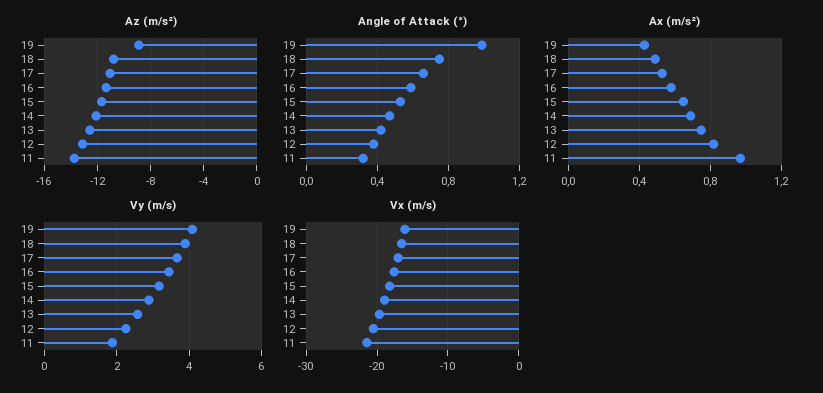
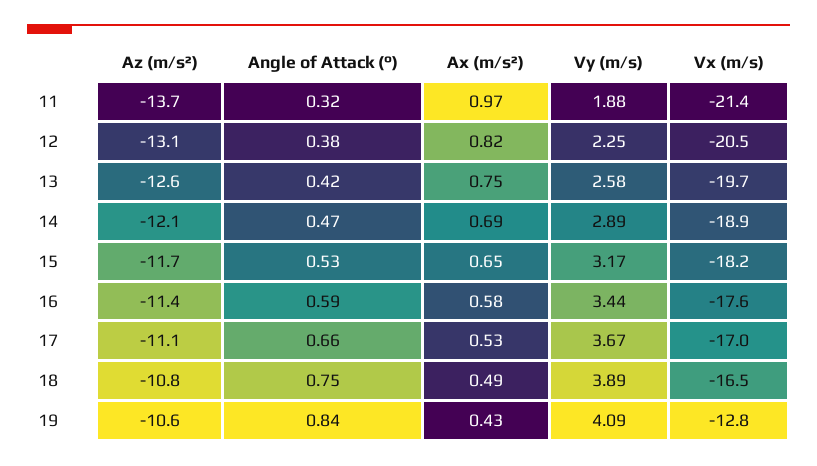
Az (m/s²), 19: -9 -> -10.6
Angle of Attack (°), 19: 1 -> 0.84
Vx (m/s), 19: -16 -> -12.8

